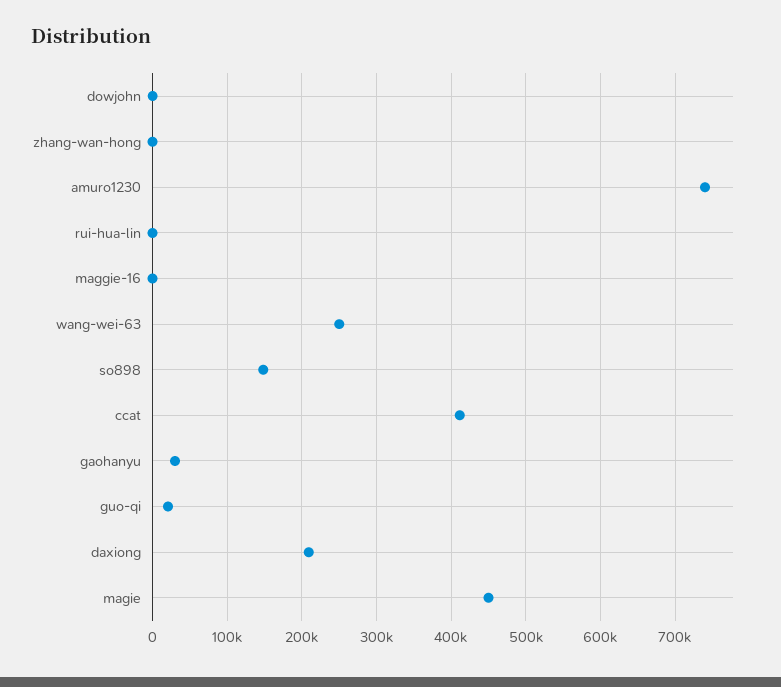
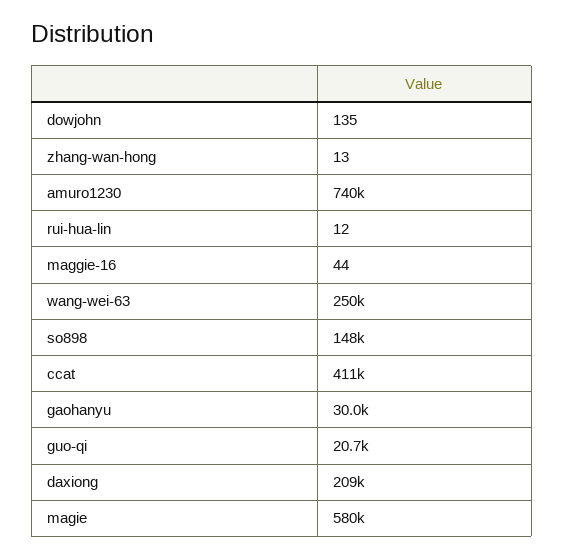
magie: 450000 -> 580000

